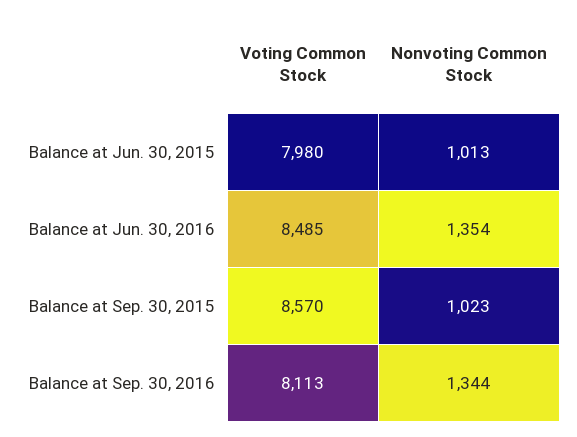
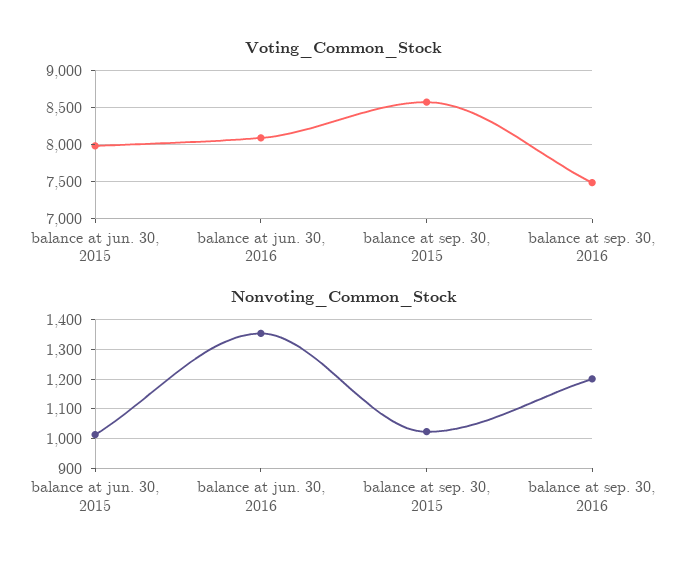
Voting Common Stock, Balance at Jun. 30, 2016: 8485 -> 8100
Voting Common Stock, Balance at Sep. 30, 2016: 8113 -> 7500
Nonvoting Common Stock, Balance at Sep. 30, 2016: 1344 -> 1200

